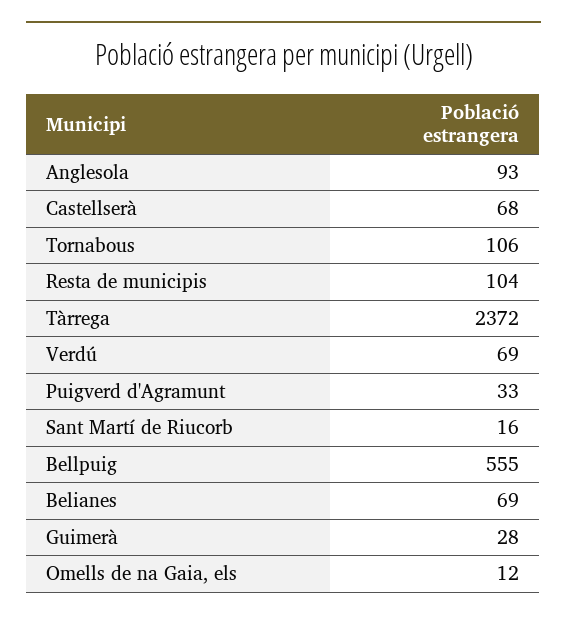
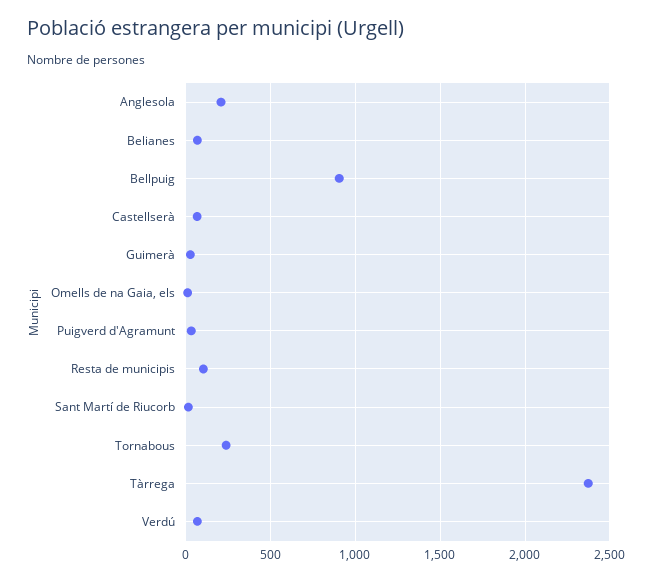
Anglesola: 93 -> 200
Tornabous: 106 -> 250
Bellpuig: 555 -> 900

